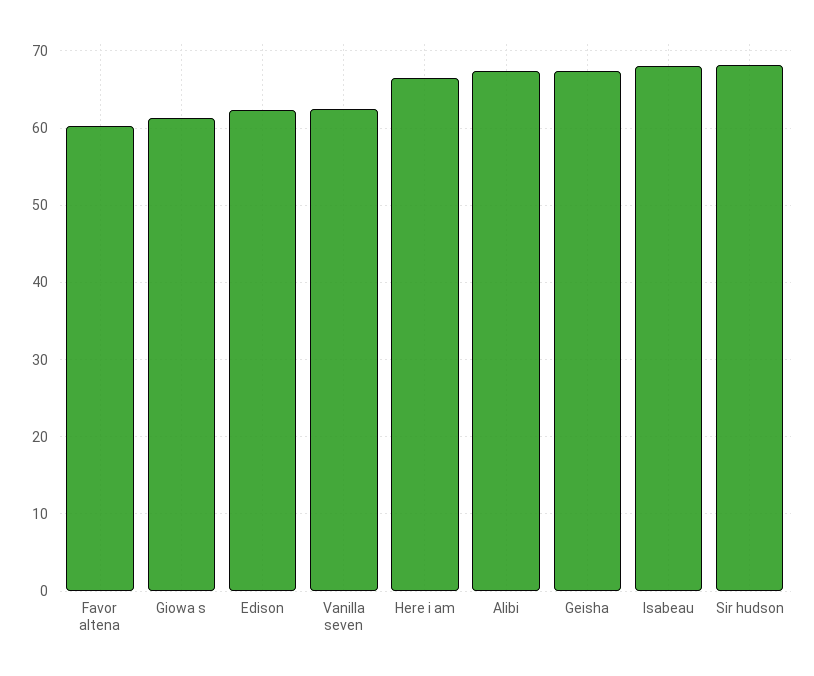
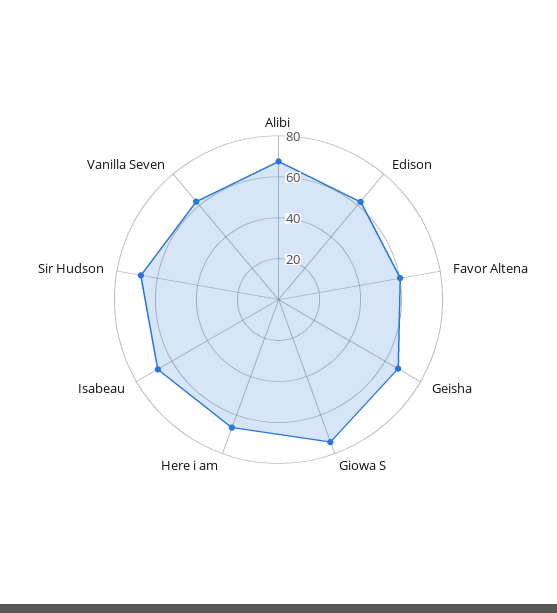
Giowa s: 61 -> 75

